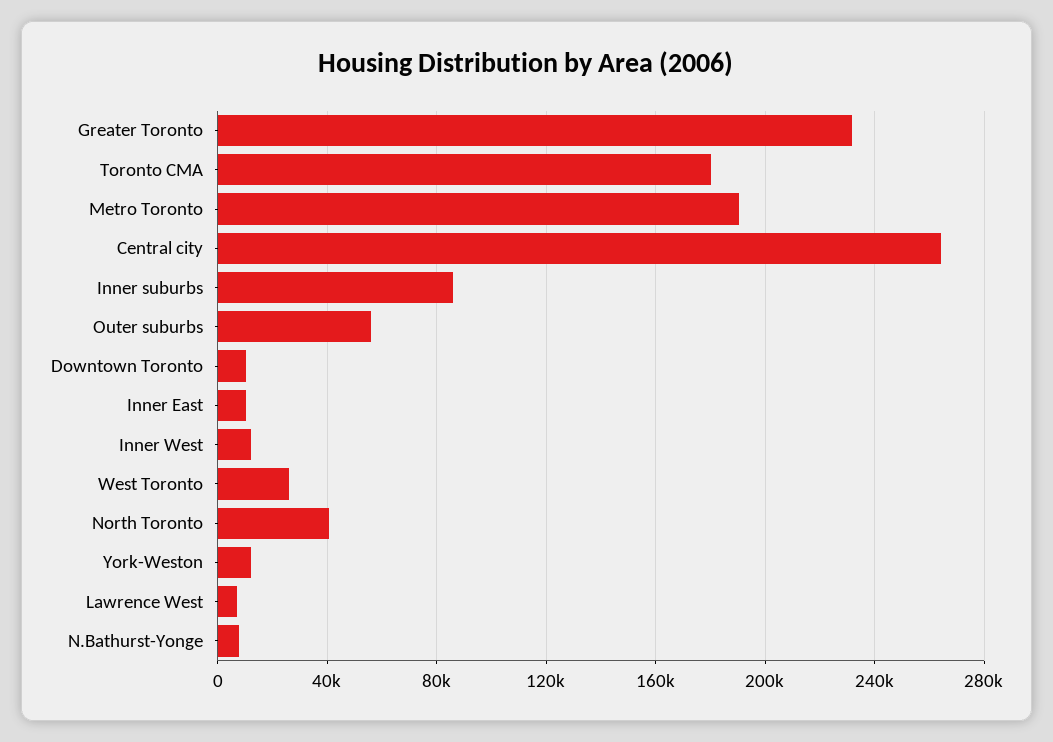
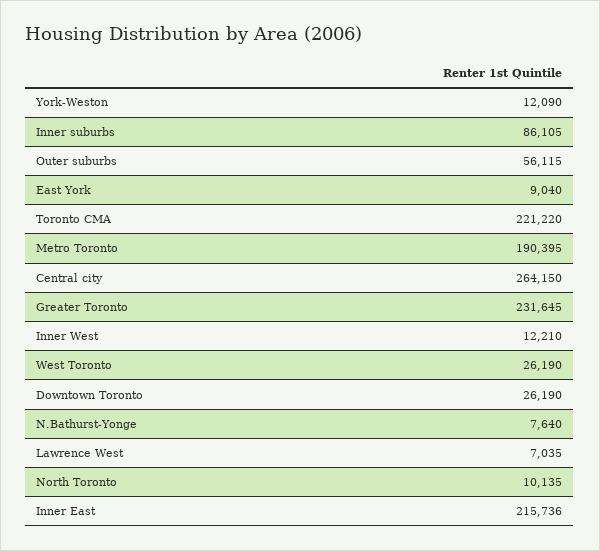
Toronto CMA: 180000 -> 221220
Downtown Toronto: 10000 -> 26190
Inner East: 10000 -> 215736
North Toronto: 40000 -> 10135
East York: none -> 9040

